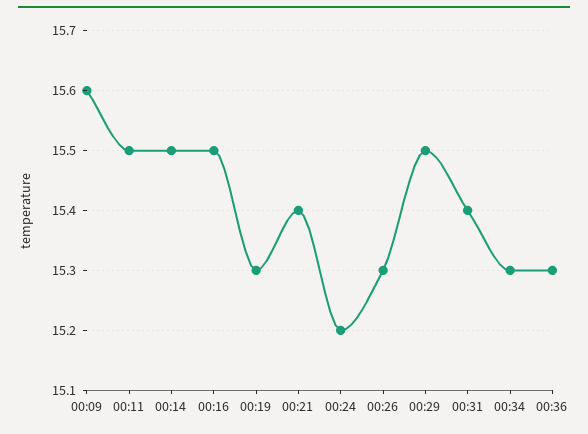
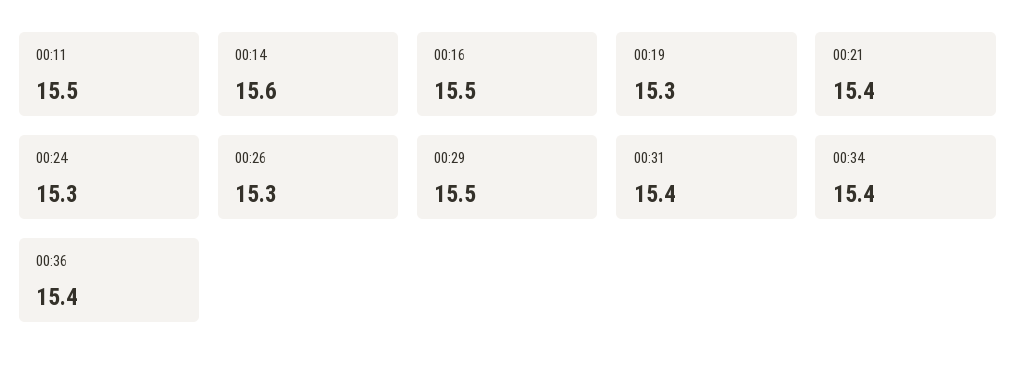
00:09: 15.6 -> none
00:14: 15.5 -> 15.6
00:24: 15.2 -> 15.3
00:34: 15.3 -> 15.4
00:36: 15.3 -> 15.4

